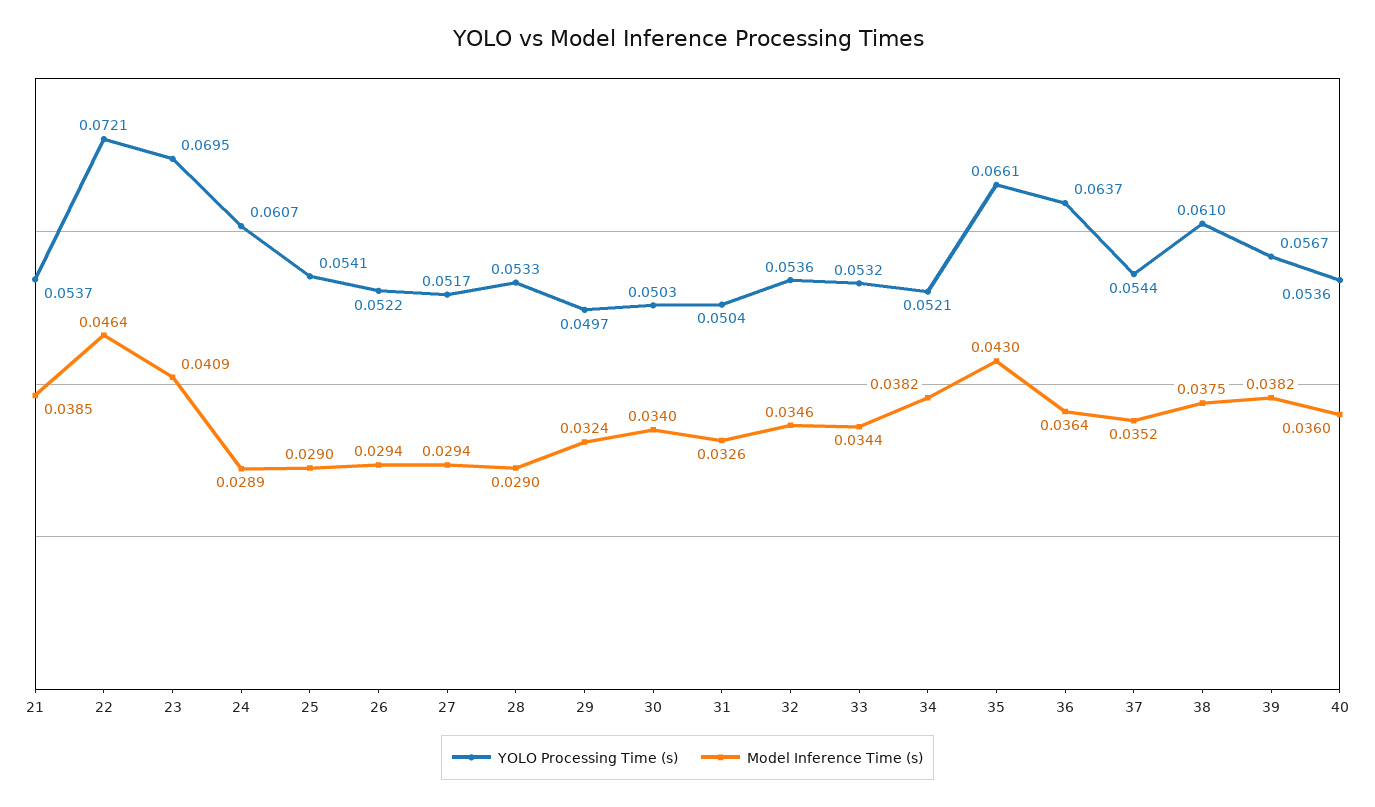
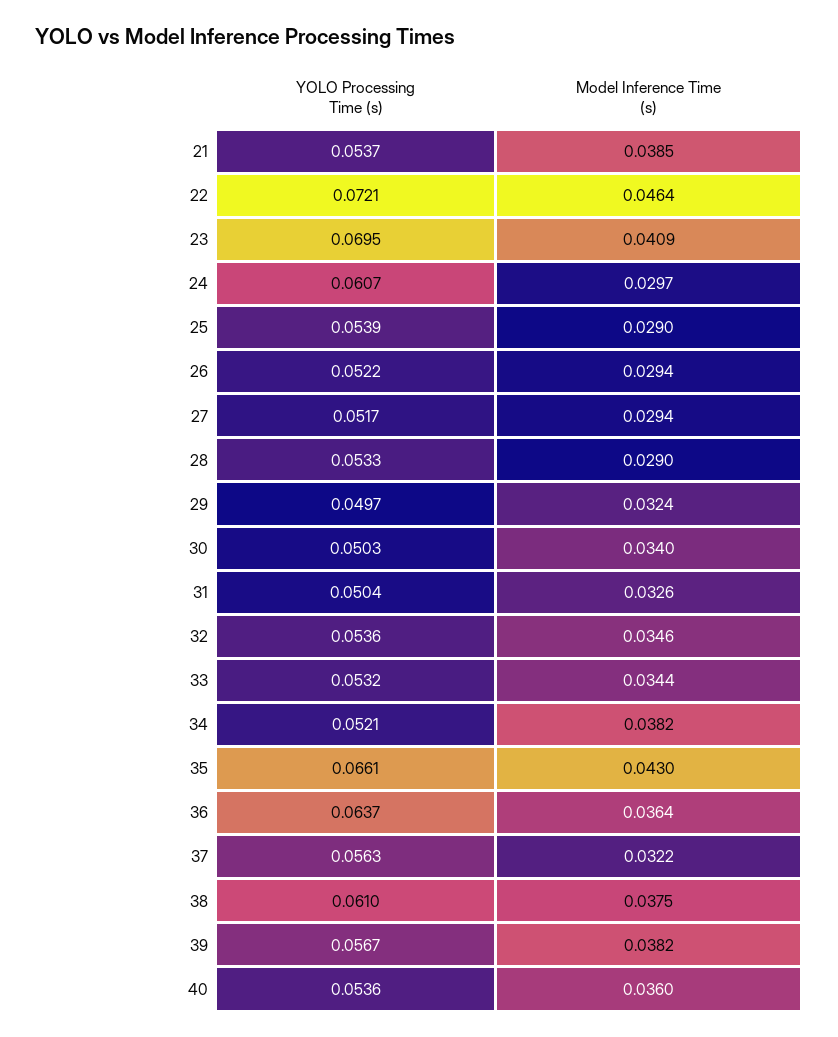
Model Inference Time (s), 24: 0.0289 -> 0.0297
YOLO Processing Time (s), 25: 0.0541 -> 0.0539
YOLO Processing Time (s), 37: 0.0544 -> 0.0563
Model Inference Time (s), 37: 0.0352 -> 0.0322

